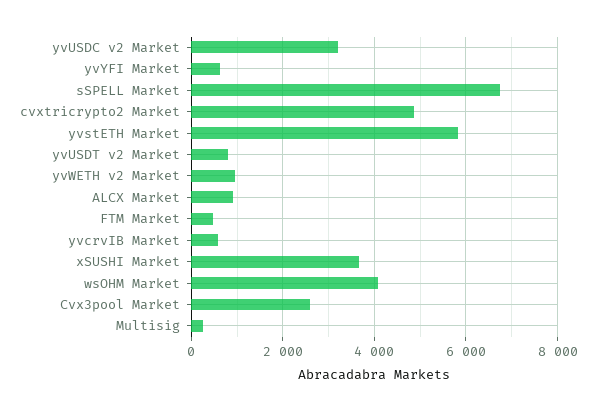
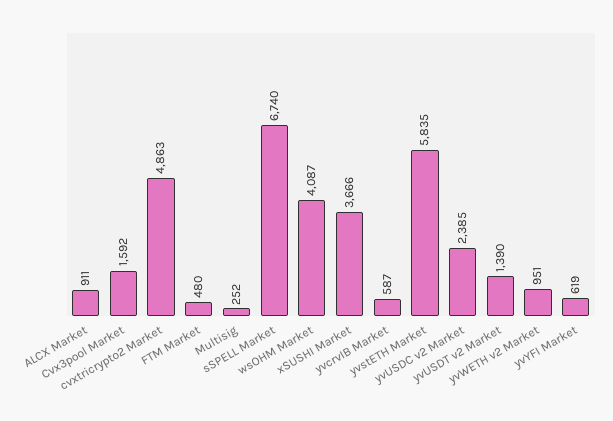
yvUSDC v2 Market: 3200 -> 2385
yvUSDT v2 Market: 800 -> 1390
Cvx3pool Market: 2600 -> 1592

